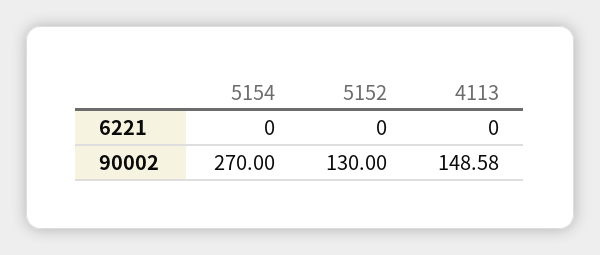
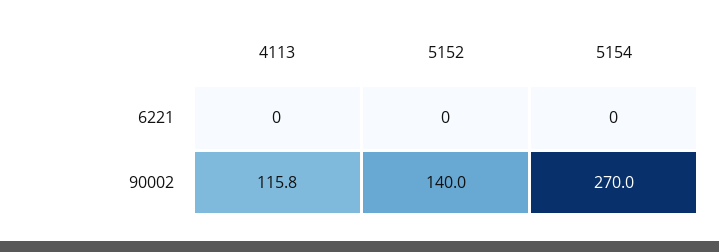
5152, 90002: 130 -> 140
4113, 90002: 148.58 -> 115.8

